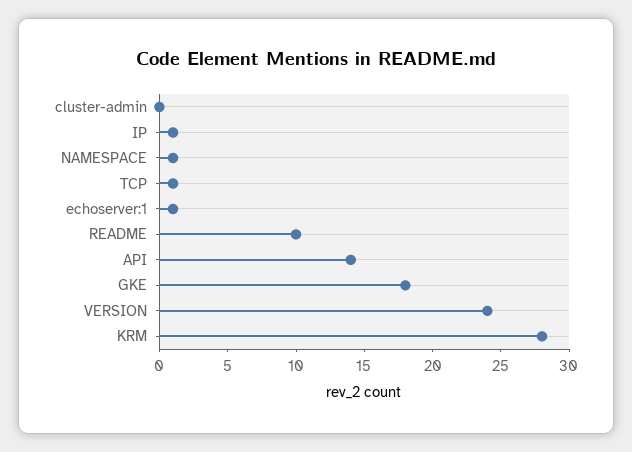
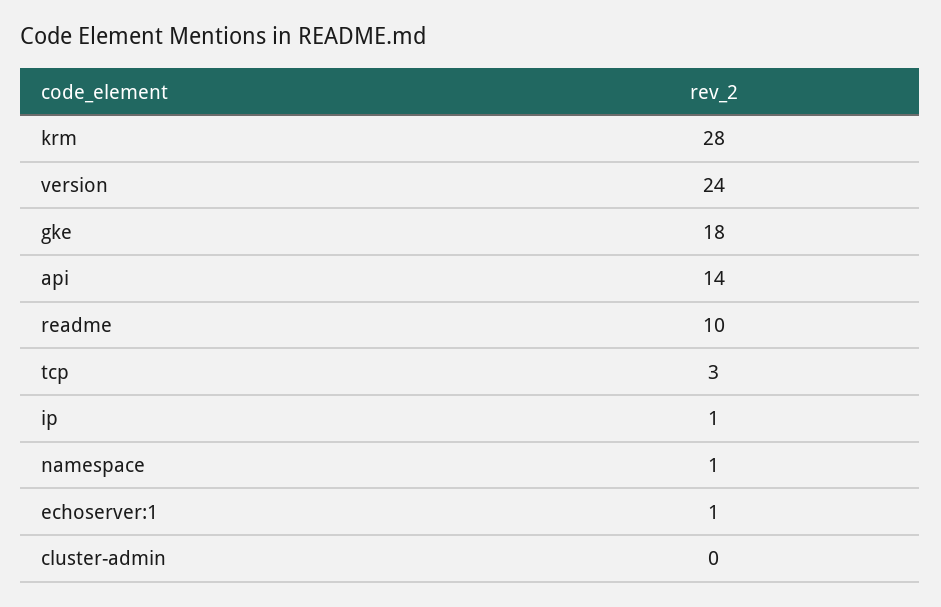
TCP: 1 -> 3

